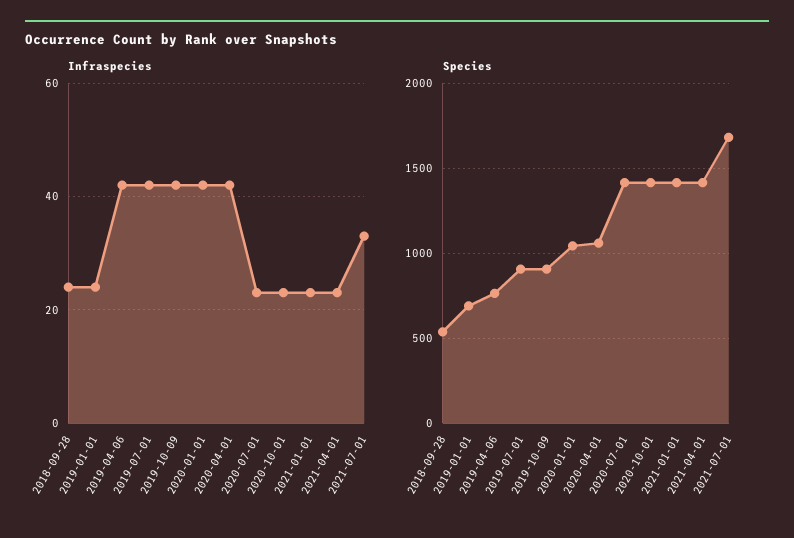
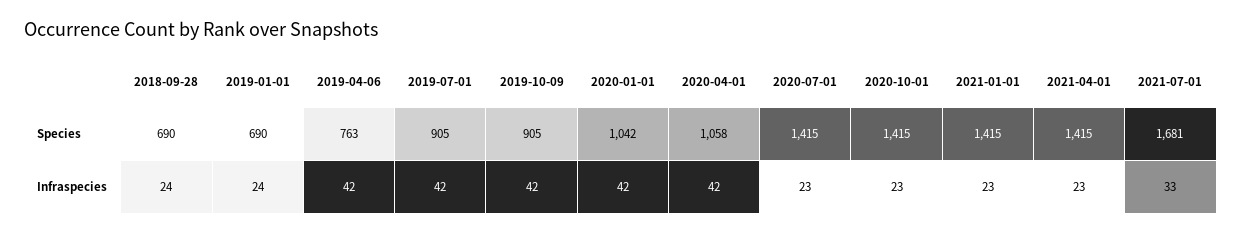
Species, 2018-09-28: 550 -> 690

